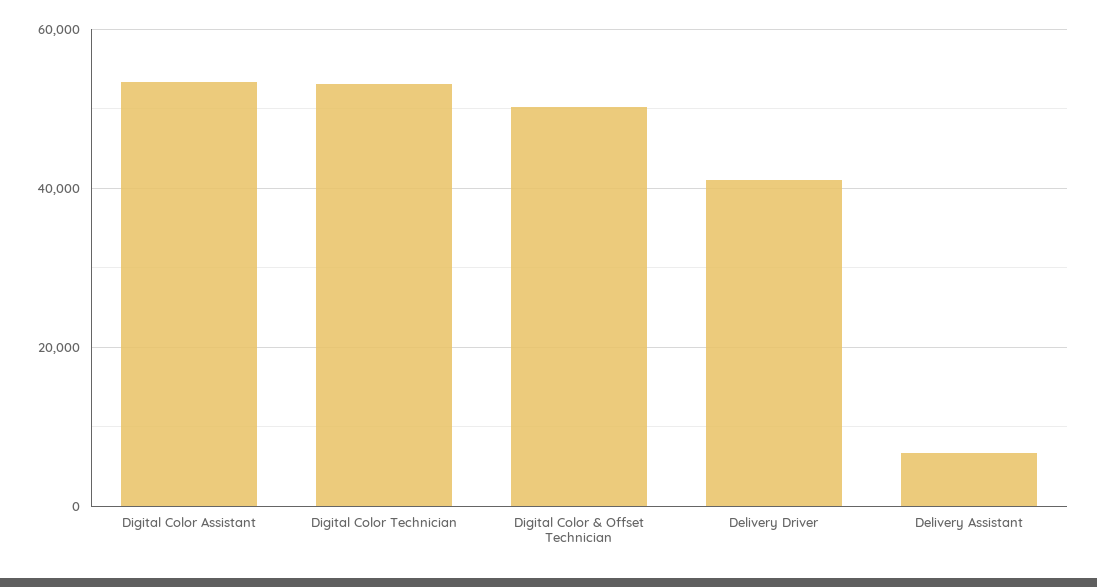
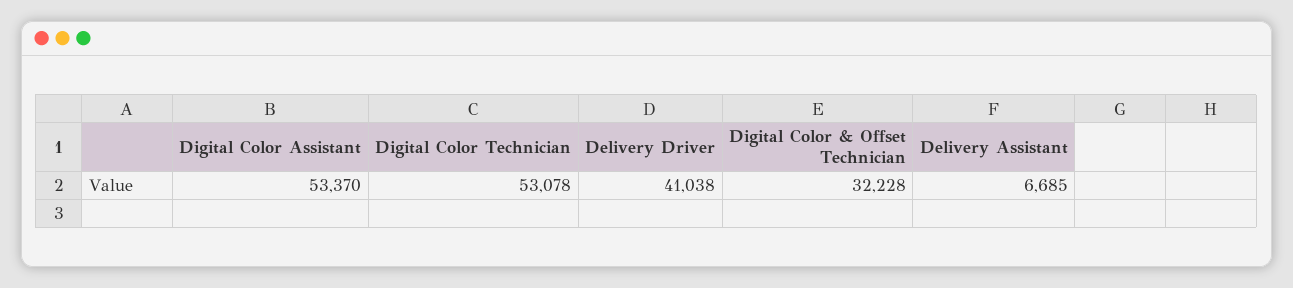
Digital Color & Offset Technician: 50000 -> 32228

